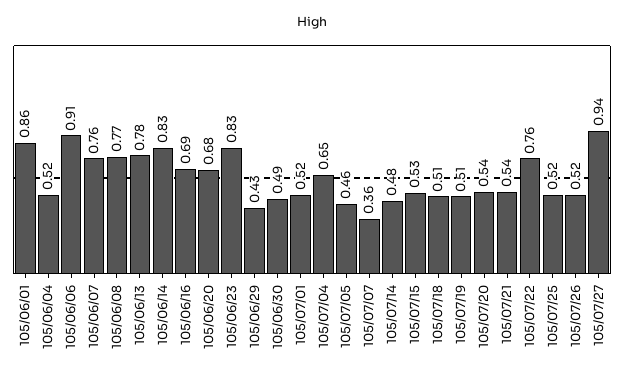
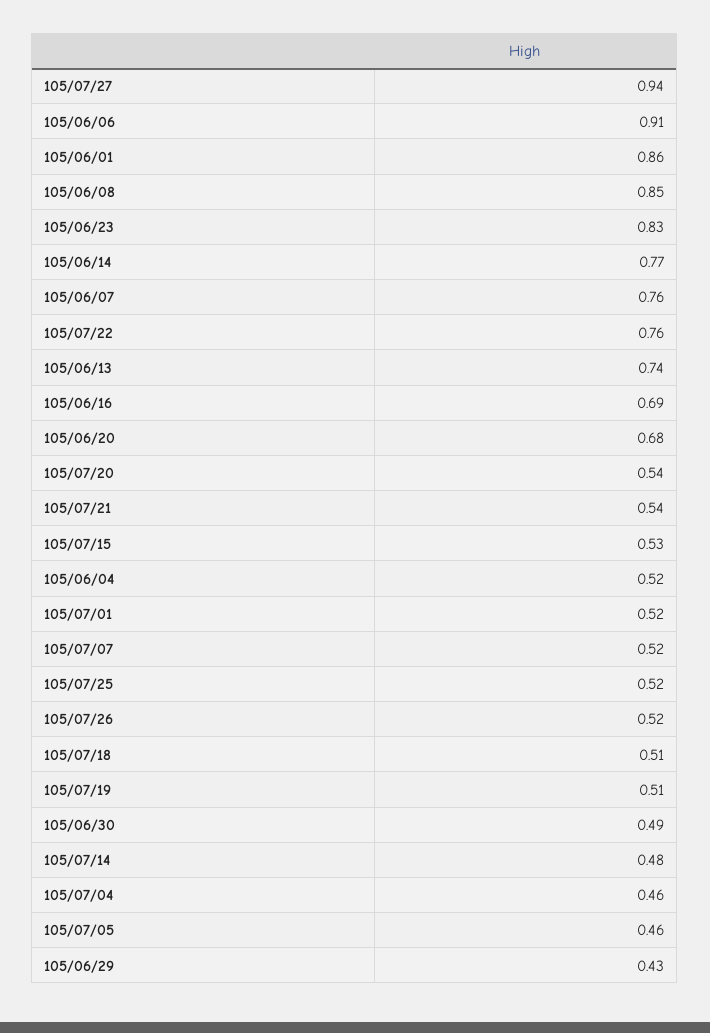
105/06/08: 0.77 -> 0.85
105/06/13: 0.78 -> 0.74
105/06/14: 0.83 -> 0.77
105/07/04: 0.65 -> 0.46
105/07/07: 0.36 -> 0.52

